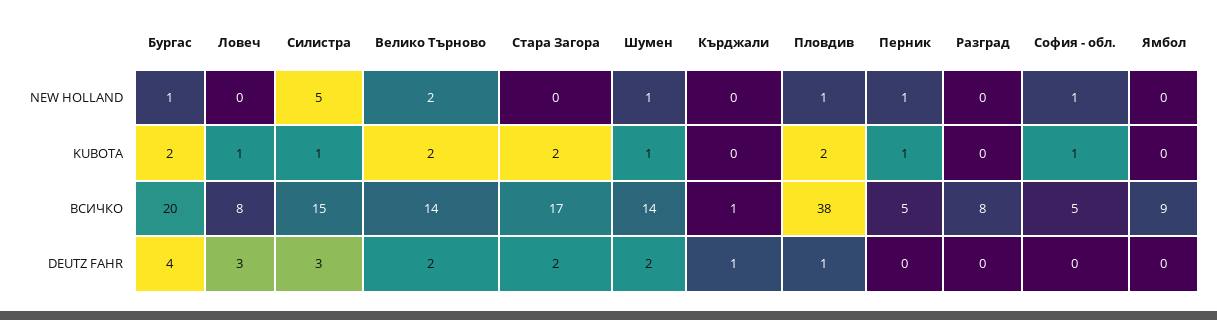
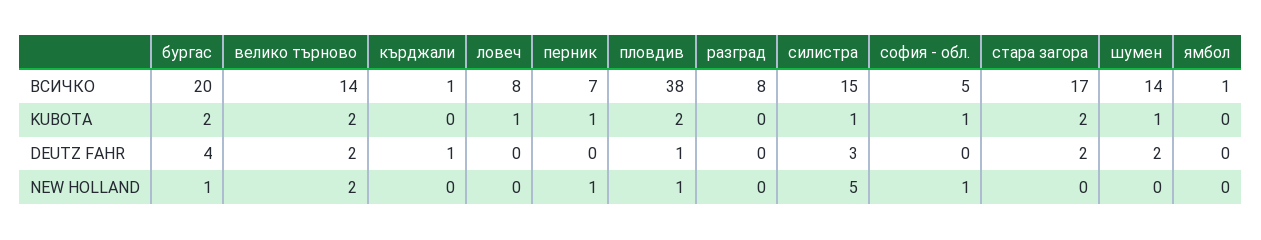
Шумен, NEW HOLLAND: 1 -> 0
Перник, ВСИЧКО: 5 -> 7
Ямбол, ВСИЧКО: 9 -> 1
Ловеч, DEUTZ FAHR: 3 -> 0

